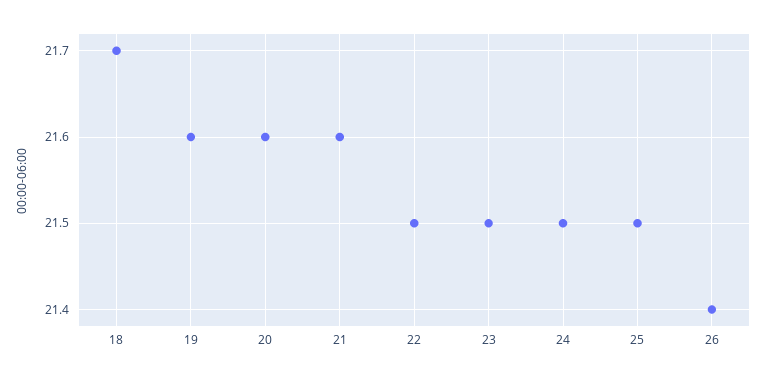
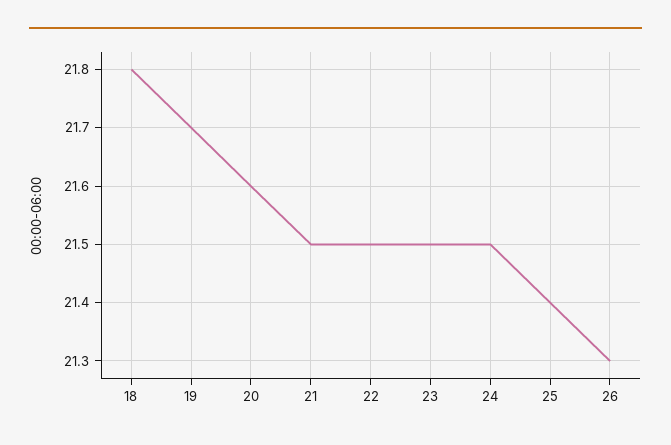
18: 21.7 -> 21.8
19: 21.6 -> 21.7
21: 21.6 -> 21.5
25: 21.5 -> 21.4
26: 21.4 -> 21.3

